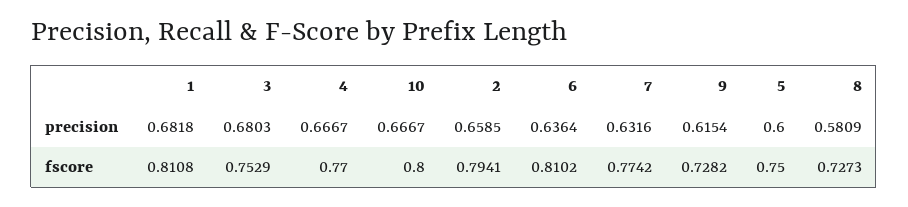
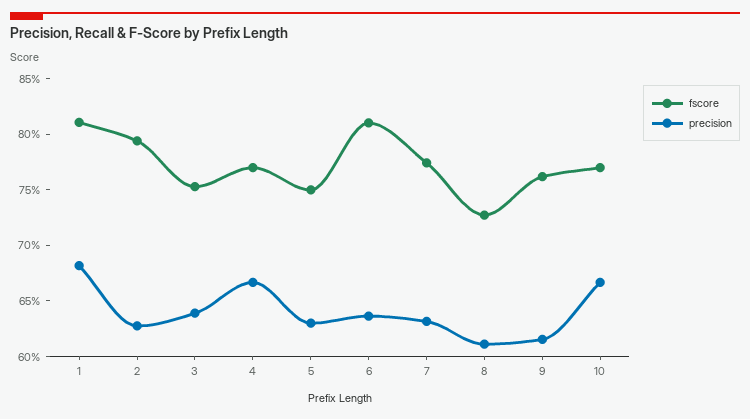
precision, 3: 0.6803 -> 0.64
precision, 2: 0.6585 -> 0.63
precision, 5: 0.6 -> 0.63
precision, 8: 0.5809 -> 0.61
fscore, 10: 0.8 -> 0.77
fscore, 9: 0.7282 -> 0.76

